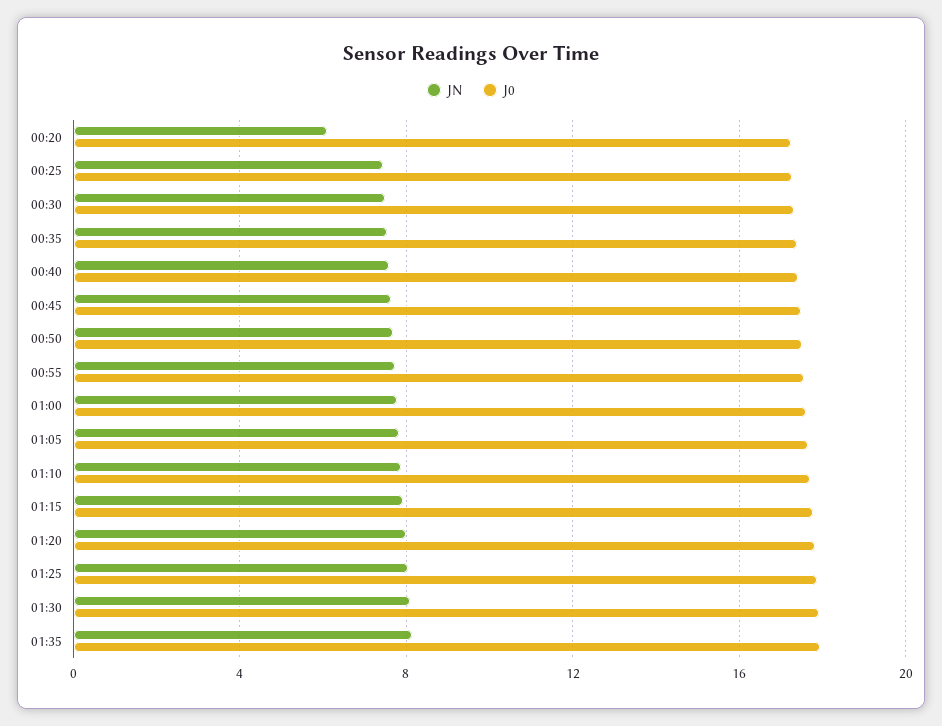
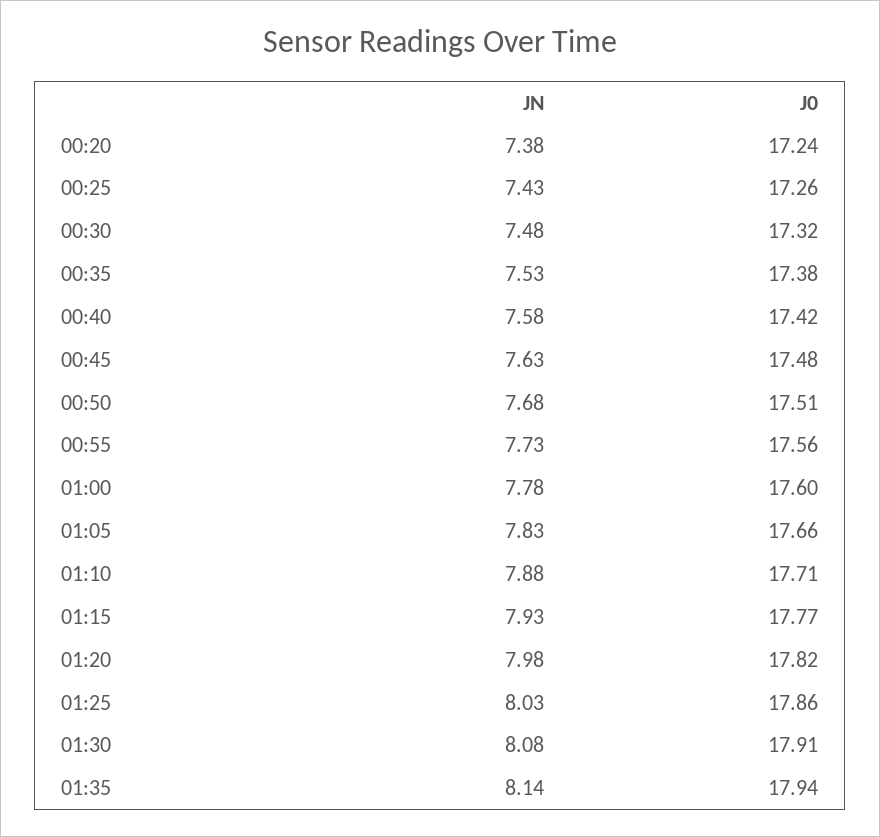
JN, 00:20: 6 -> 7.38

